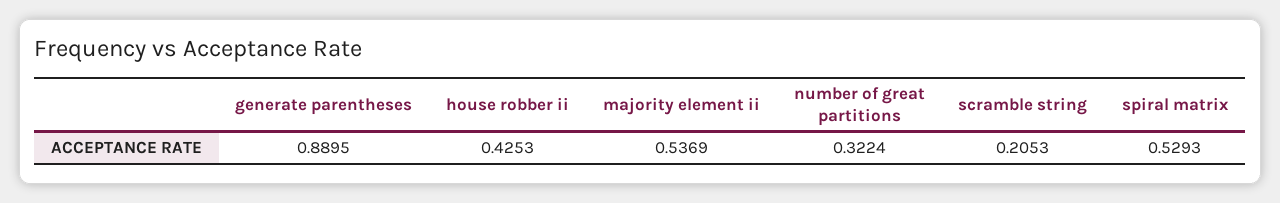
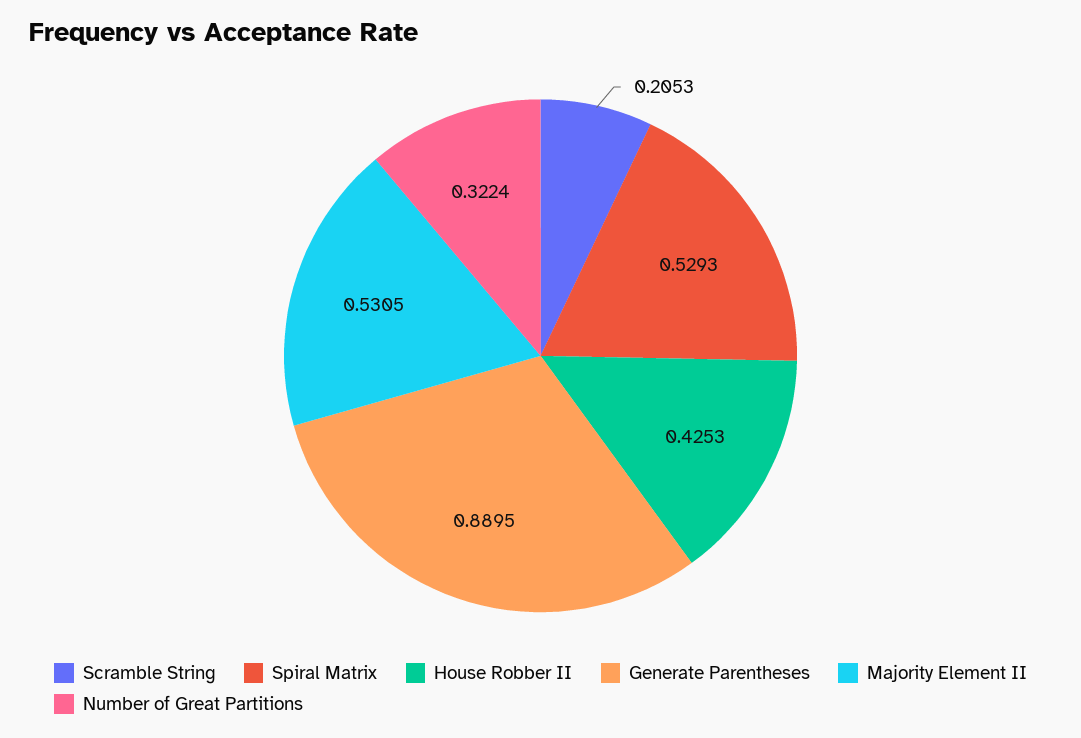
majority element ii: 0.5369 -> 0.5305

